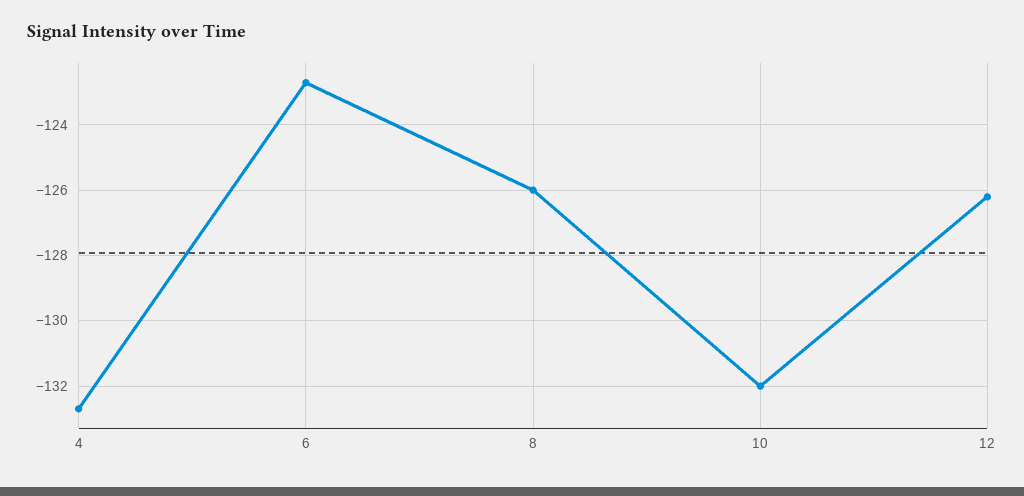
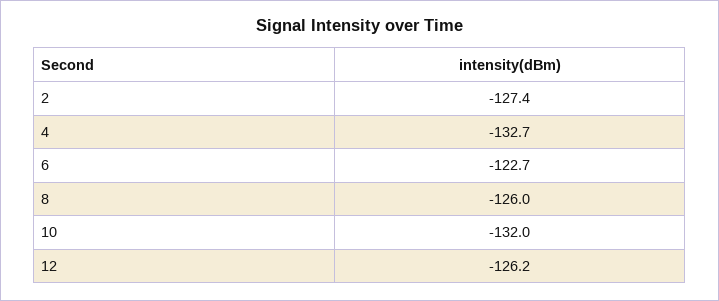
2: none -> -127.4

